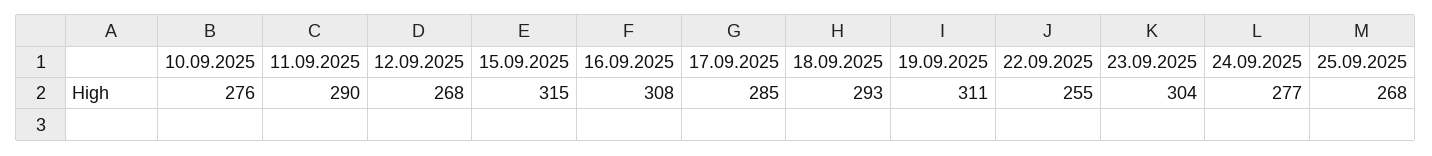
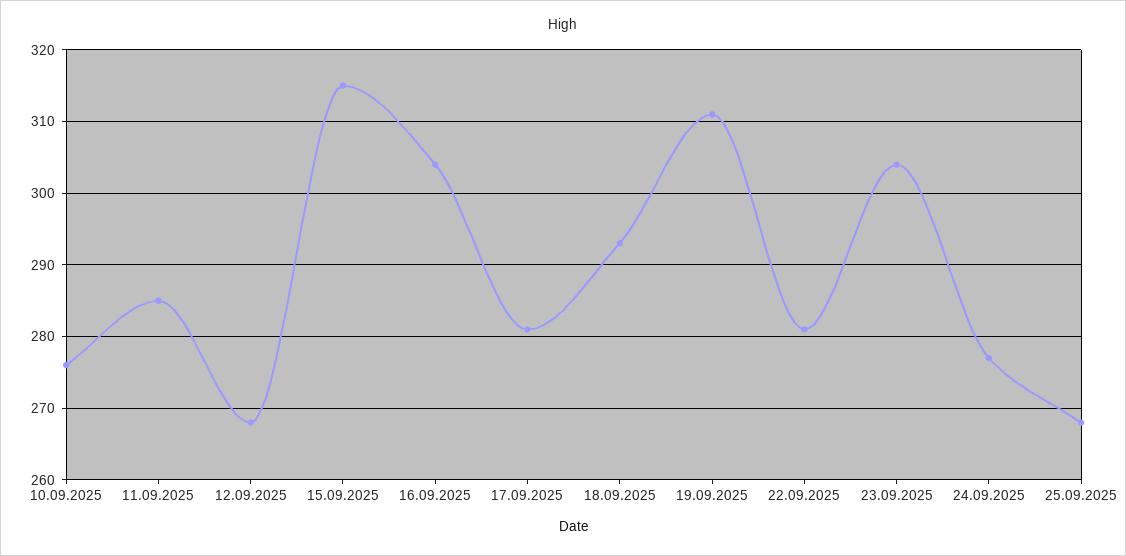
11.09.2025: 290 -> 285
16.09.2025: 308 -> 304
17.09.2025: 285 -> 281
22.09.2025: 255 -> 281

